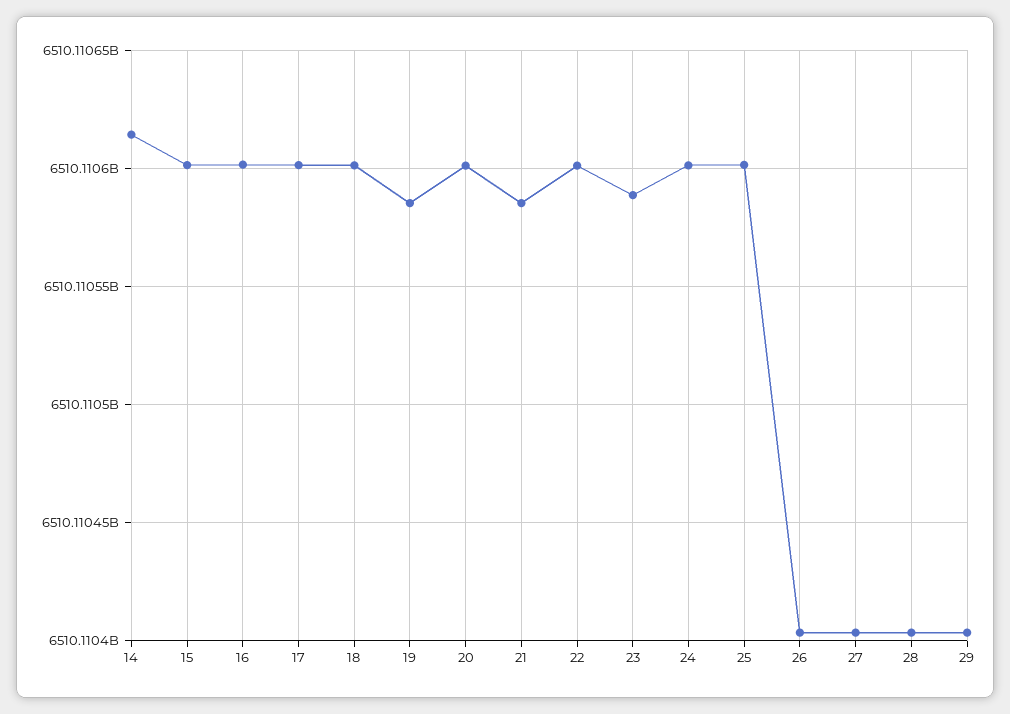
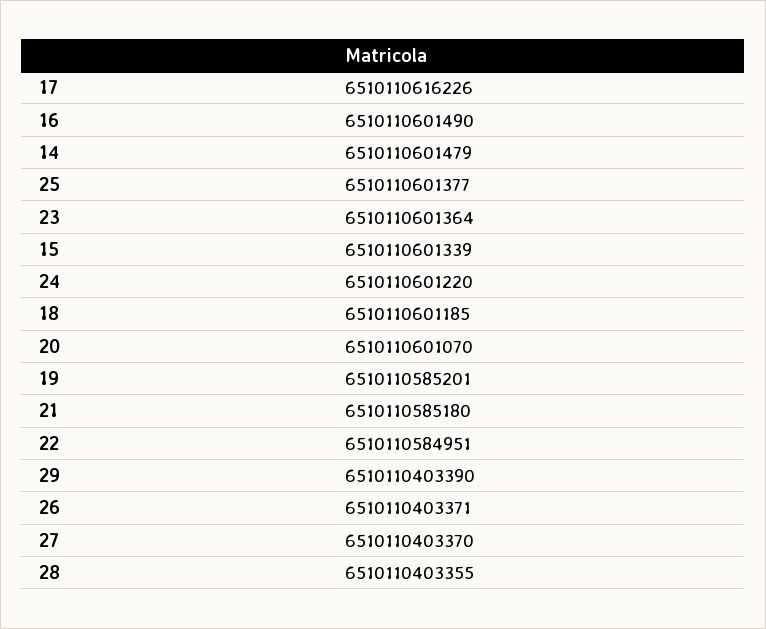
14: 6510110615000 -> 6510110601479
17: 6510110600000 -> 6510110616226
22: 6510110600000 -> 6510110584951
23: 6510110590000 -> 6510110601364

